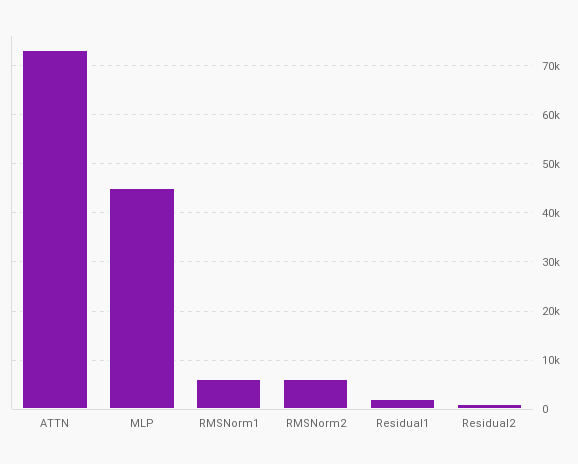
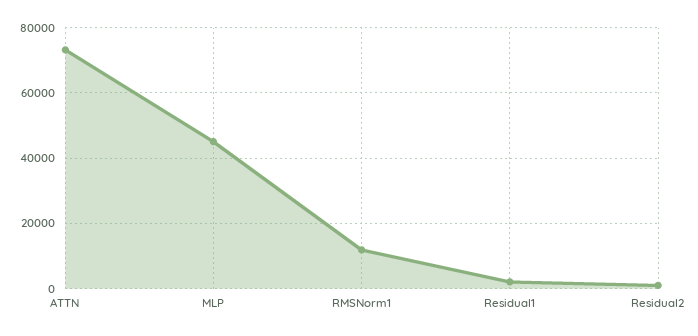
RMSNorm1: 6000 -> 12000
RMSNorm2: 6000 -> none

